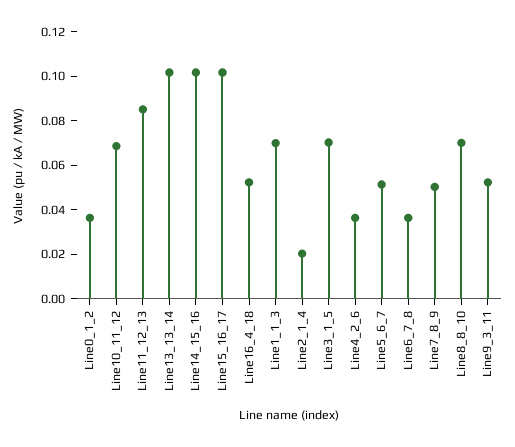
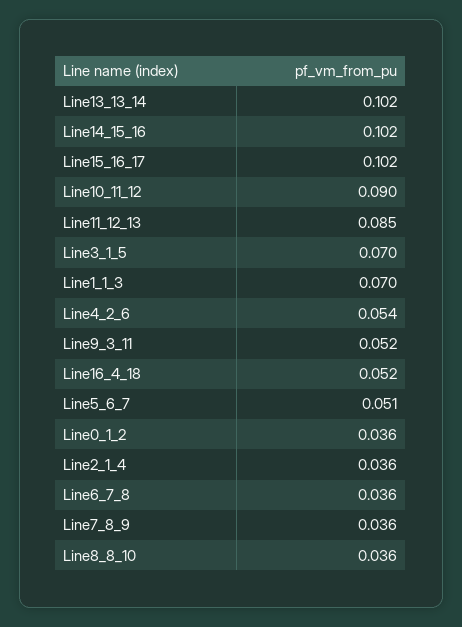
Line10_11_12: 0.07 -> 0.09
Line2_1_4: 0.02 -> 0.036
Line4_2_6: 0.035 -> 0.054
Line7_8_9: 0.05 -> 0.036
Line8_8_10: 0.07 -> 0.036

